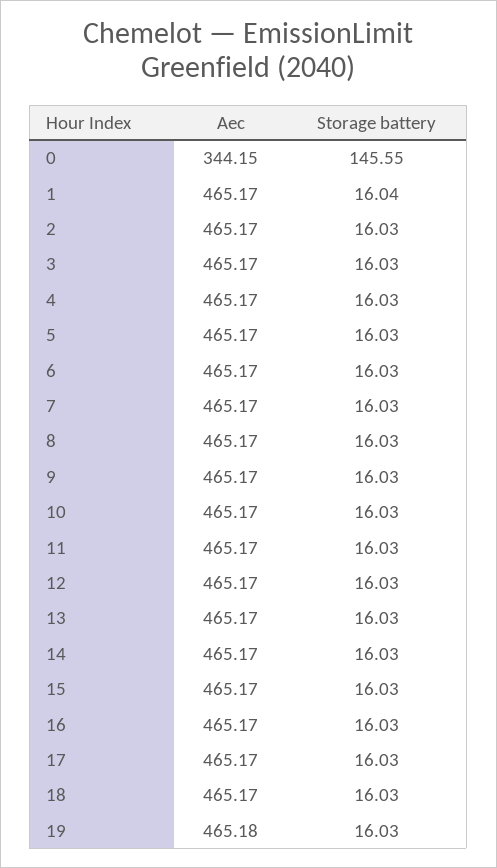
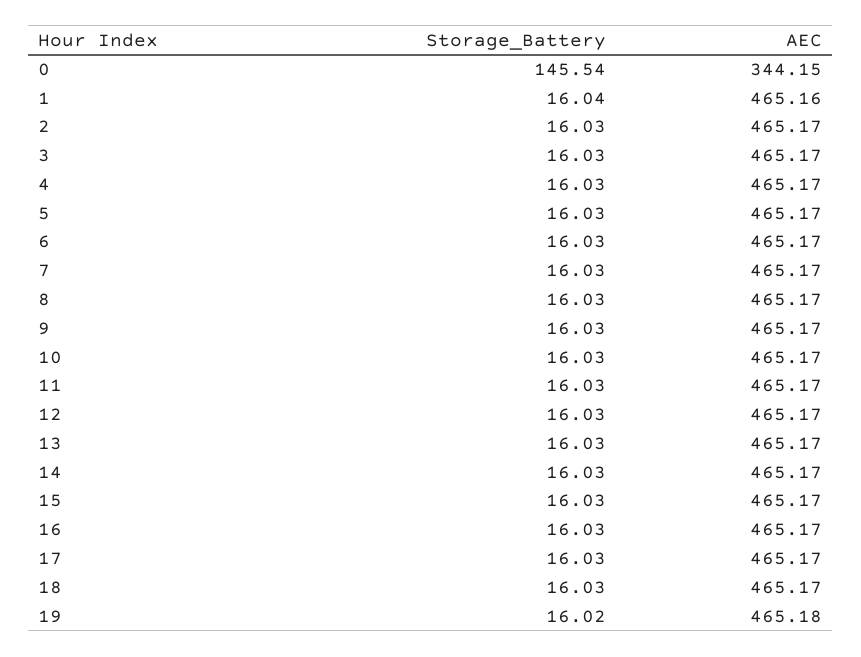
Storage battery, 0: 145.55 -> 145.54
Aec, 1: 465.17 -> 465.16
Storage battery, 19: 16.03 -> 16.02

